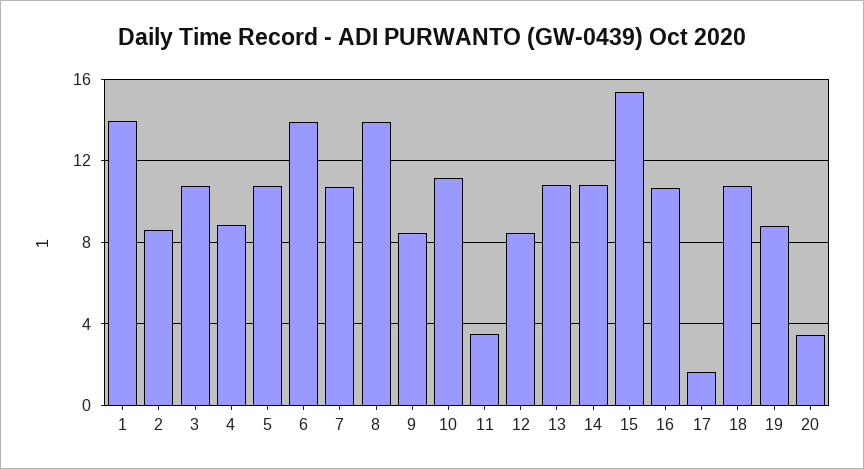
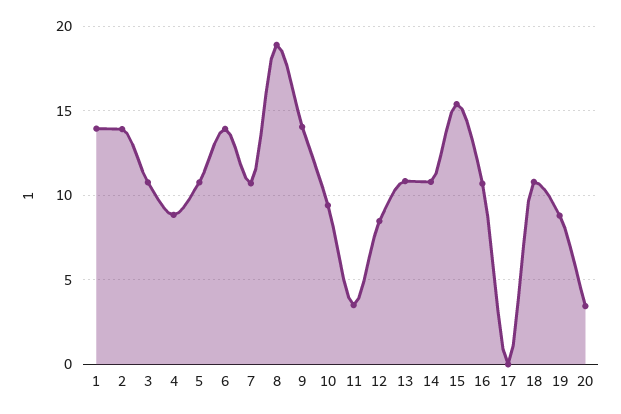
2: 8.5 -> 14
8: 14 -> 19
9: 8.5 -> 14
10: 11 -> 9.5
17: 1.5 -> 0

